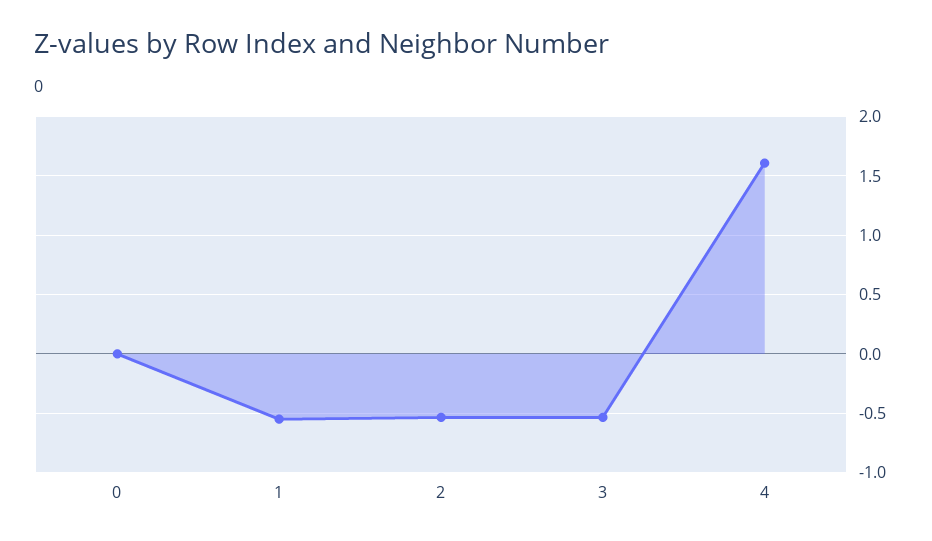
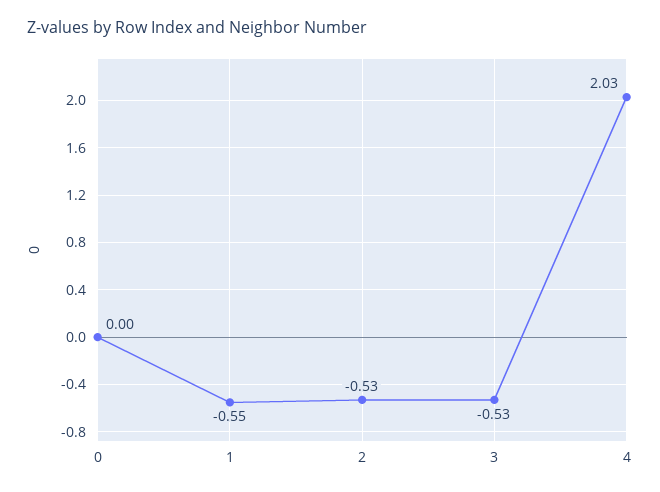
4: 1.6 -> 2.03

